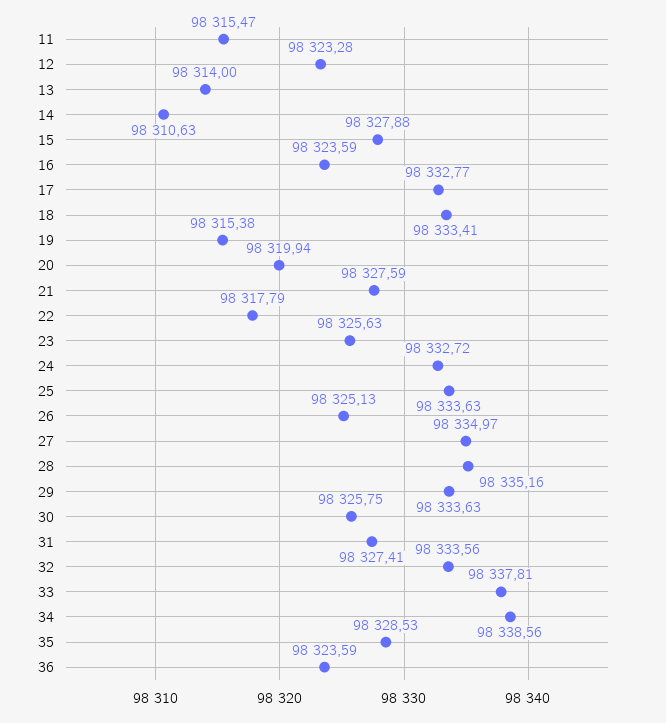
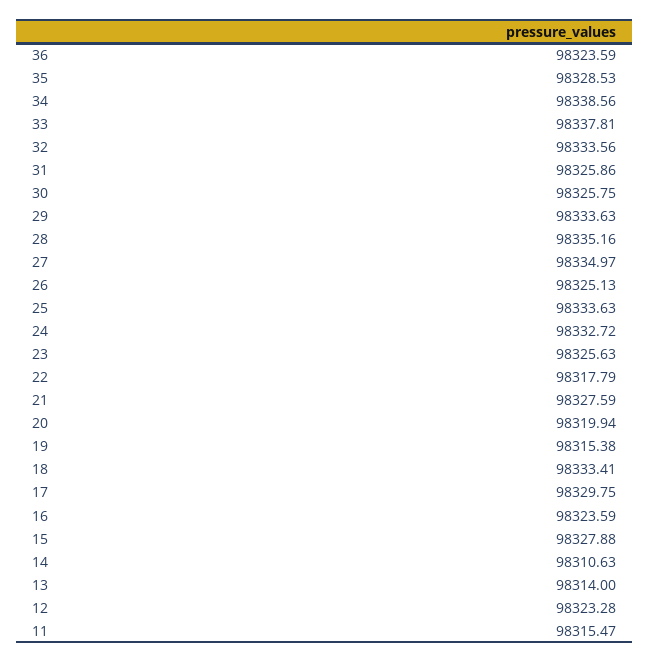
17: 98332.77 -> 98329.75
31: 98327.41 -> 98325.86

